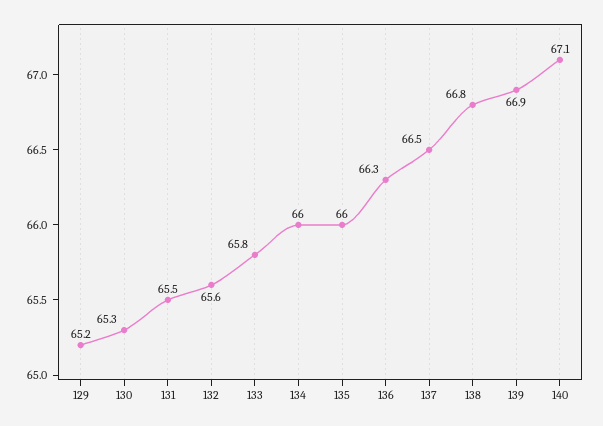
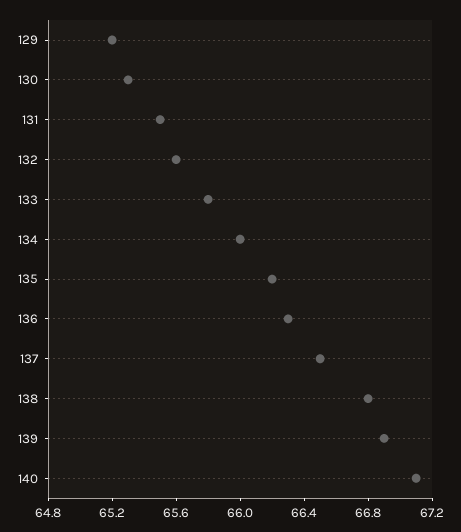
135: 66 -> 66.2

